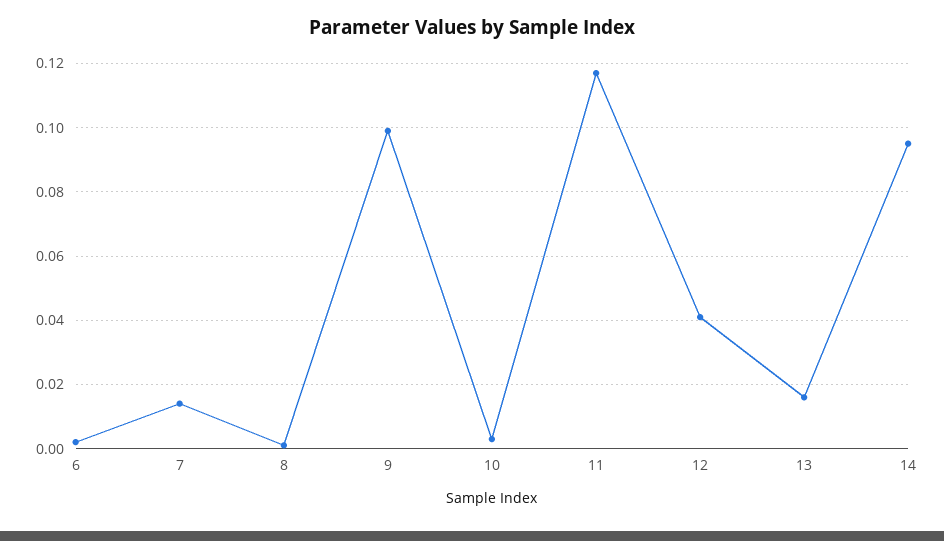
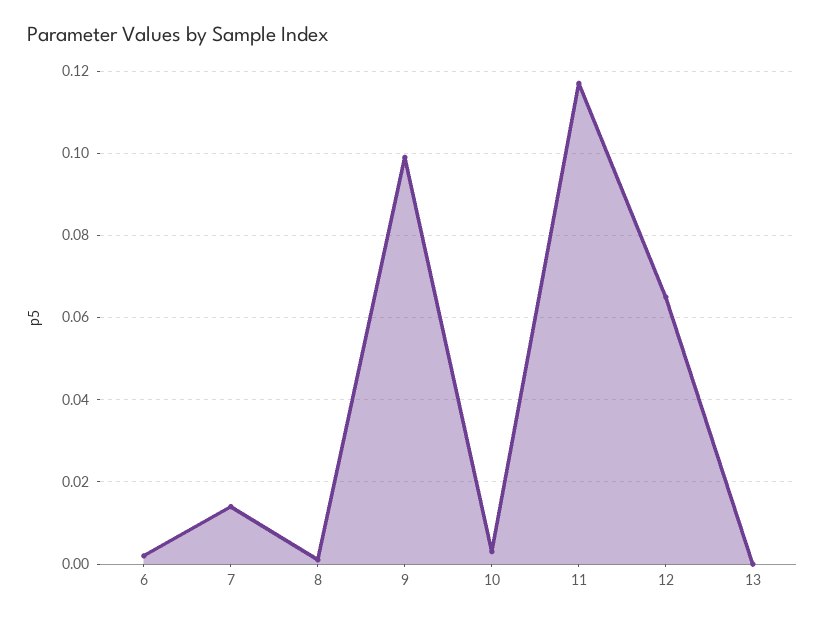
12: 0.04 -> 0.065
13: 0.015 -> 0
14: 0.095 -> none

